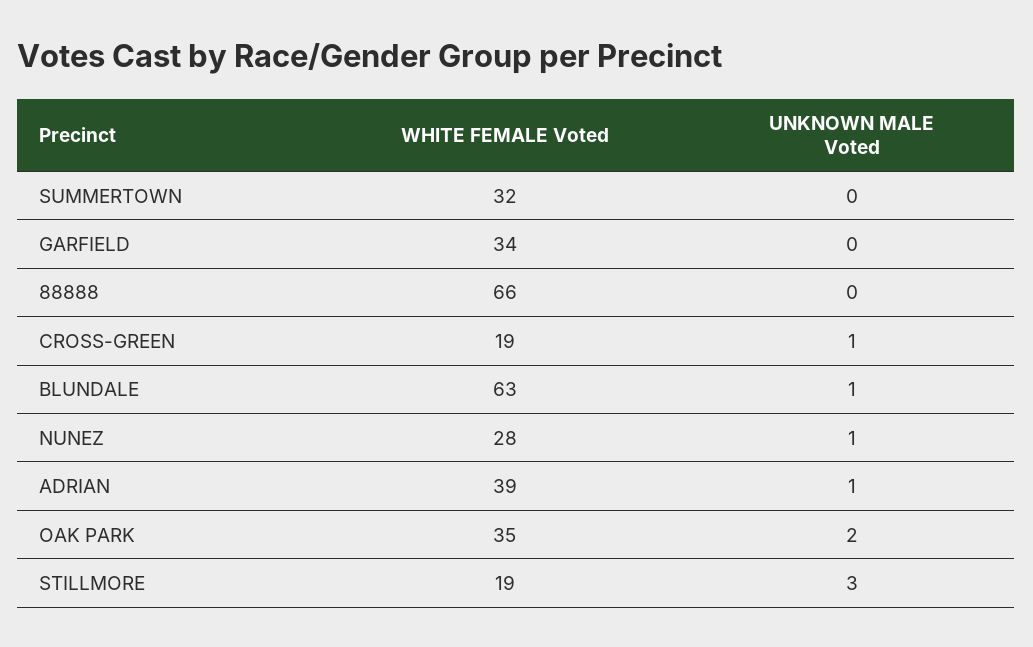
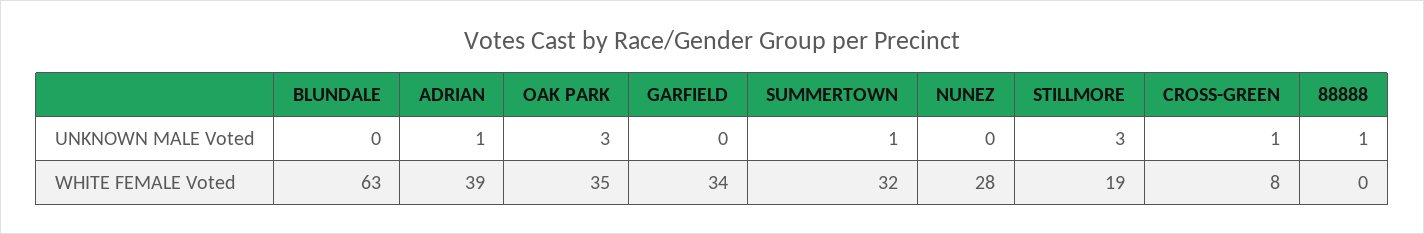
UNKNOWN MALE Voted, SUMMERTOWN: 0 -> 1
WHITE FEMALE Voted, 88888: 66 -> 0
UNKNOWN MALE Voted, 88888: 0 -> 1
WHITE FEMALE Voted, CROSS-GREEN: 19 -> 8
UNKNOWN MALE Voted, BLUNDALE: 1 -> 0
UNKNOWN MALE Voted, NUNEZ: 1 -> 0
UNKNOWN MALE Voted, OAK PARK: 2 -> 3

